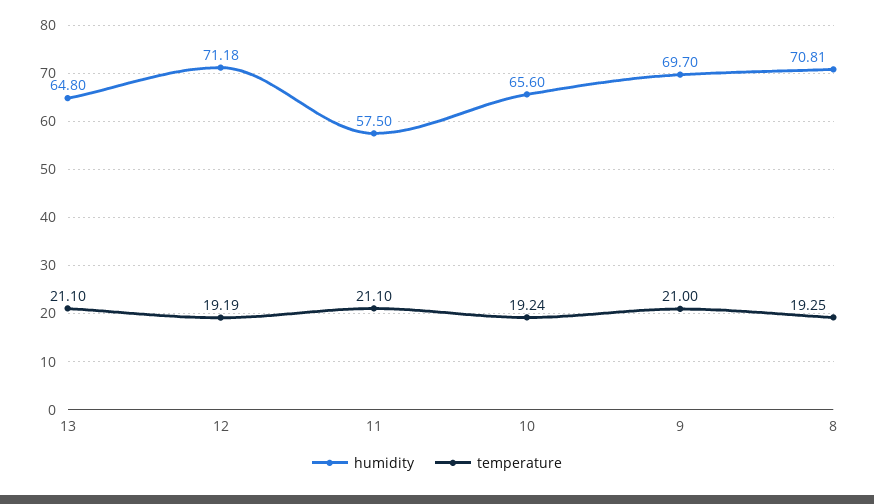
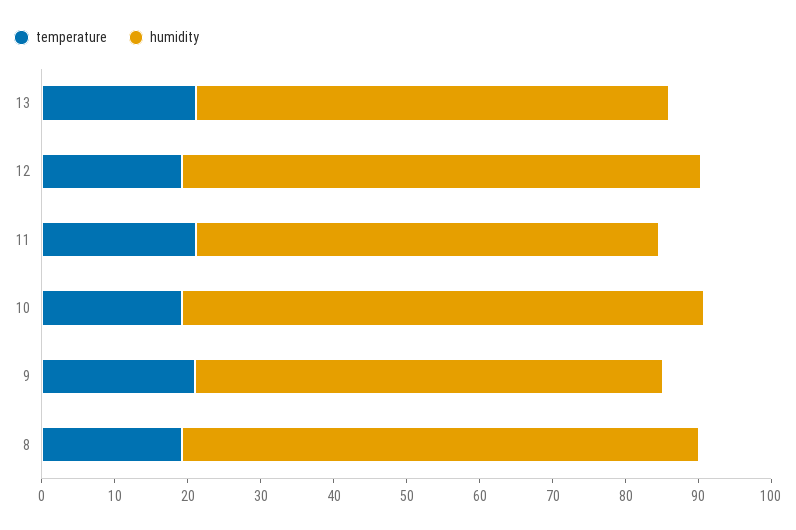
humidity, 11: 57.5 -> 64
humidity, 10: 65.6 -> 72
humidity, 9: 69.7 -> 64

